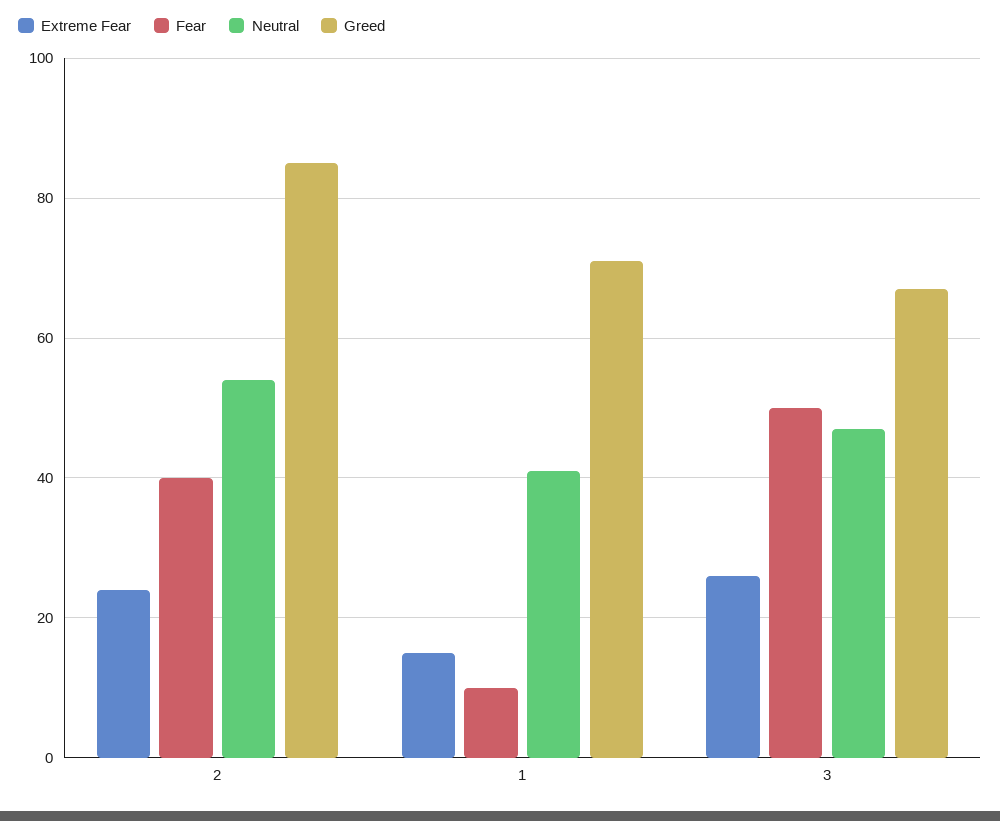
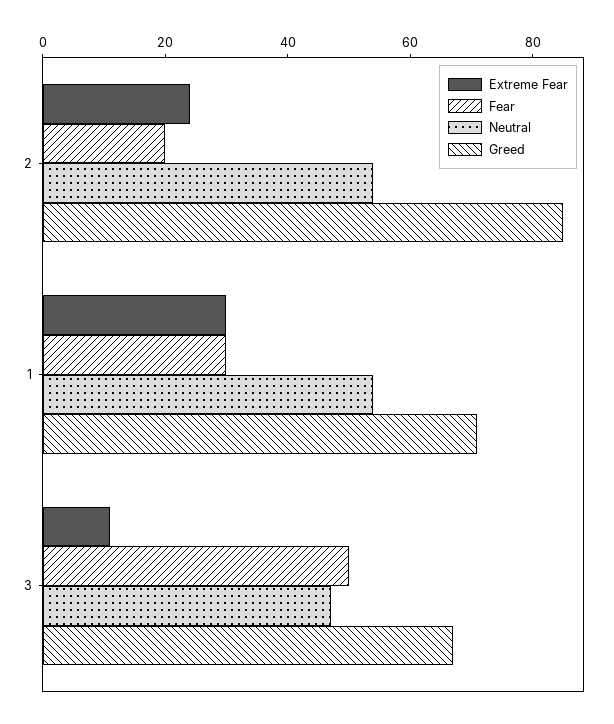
Fear, 2: 40 -> 20
Extreme Fear, 1: 15 -> 30
Fear, 1: 10 -> 30
Neutral, 1: 40 -> 55
Extreme Fear, 3: 25 -> 10

